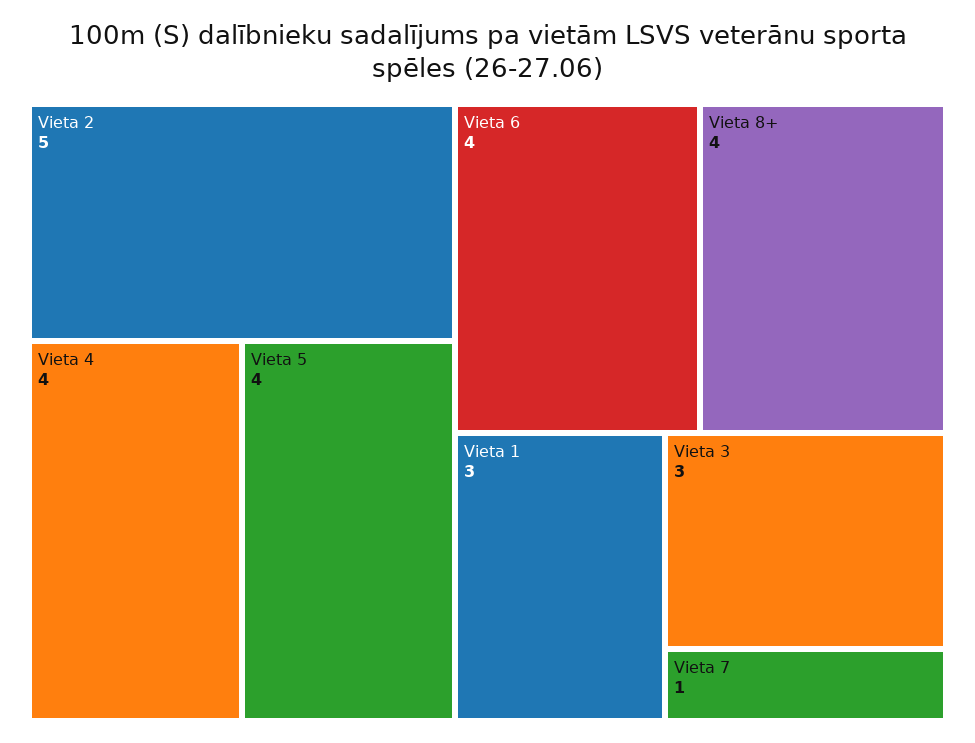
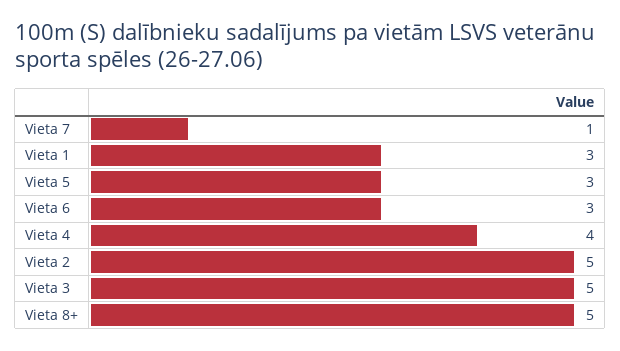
Vieta 5: 4 -> 3
Vieta 6: 4 -> 3
Vieta 8+: 4 -> 5
Vieta 3: 3 -> 5

